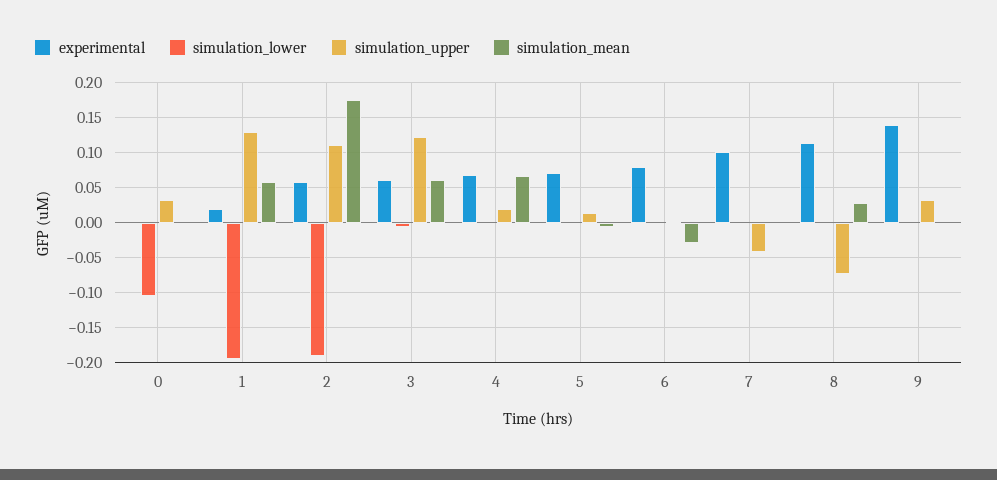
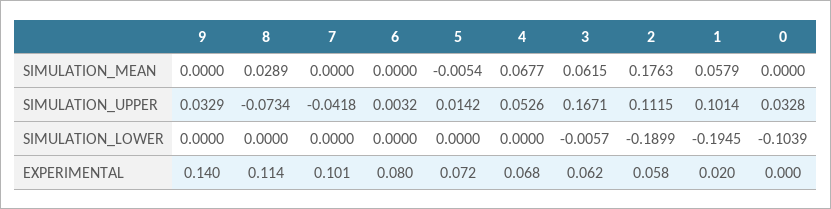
simulation_upper, 1: 0.13 -> 0.1014
simulation_upper, 3: 0.12 -> 0.1671
simulation_upper, 4: 0.02 -> 0.0526
simulation_mean, 6: -0.03 -> 0

